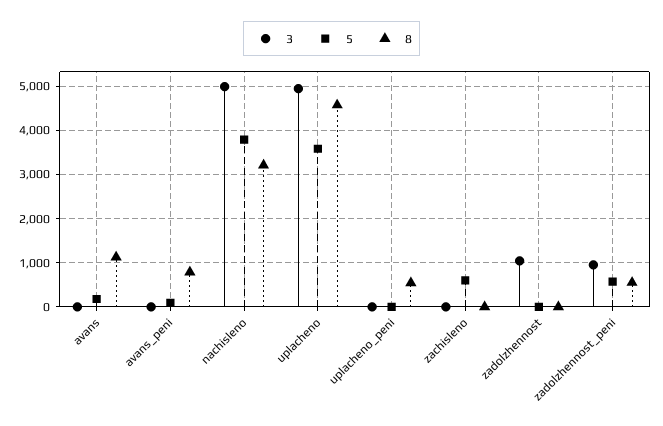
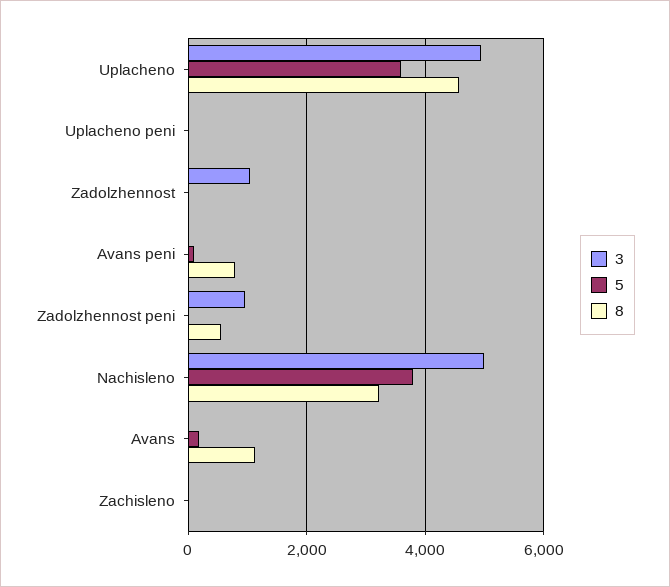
8, uplacheno_peni: 600 -> 0
5, zachisleno: 600 -> 0
5, zadolzhennost_peni: 600 -> 0

